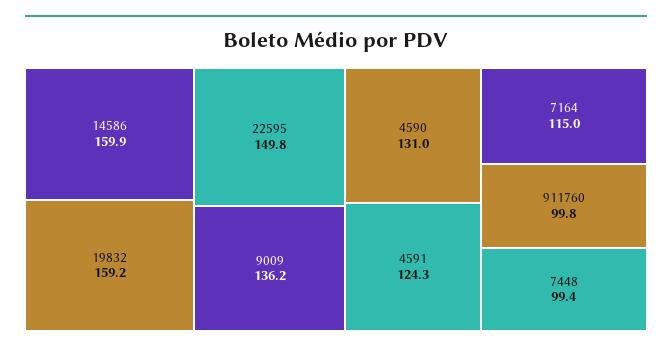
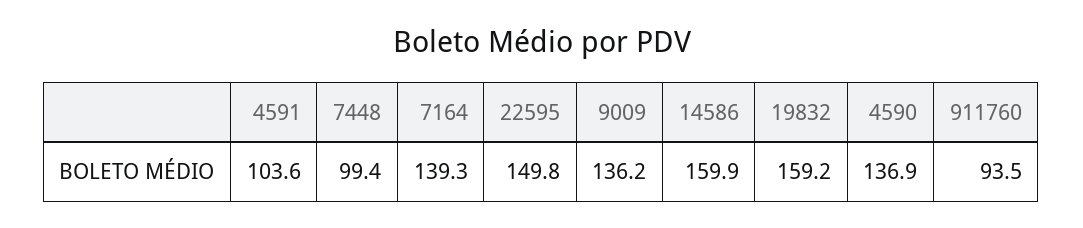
4590: 131 -> 136.9
4591: 124.3 -> 103.6
7164: 115 -> 139.3
911760: 99.8 -> 93.5

